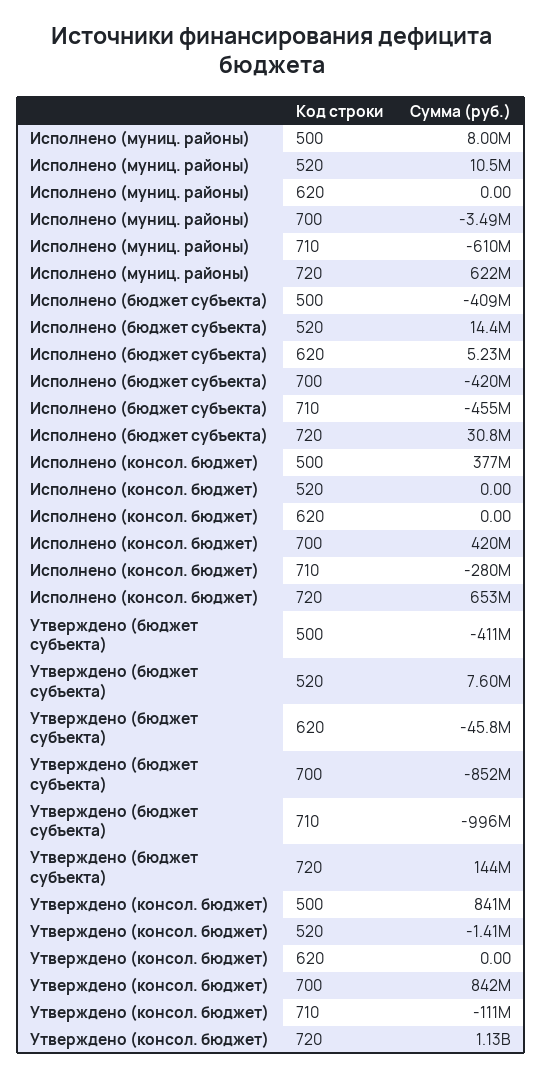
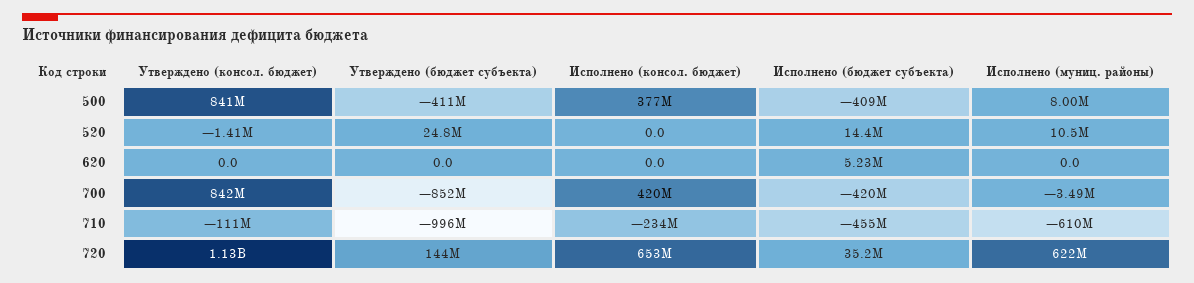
Исполнено (бюджет субъекта), 720: 30800000 -> 35200000
Исполнено (консол. бюджет), 710: -280000000 -> -234000000
Утверждено (бюджет субъекта), 520: 7600000 -> 24800000
Утверждено (бюджет субъекта), 620: -45800000 -> 0

